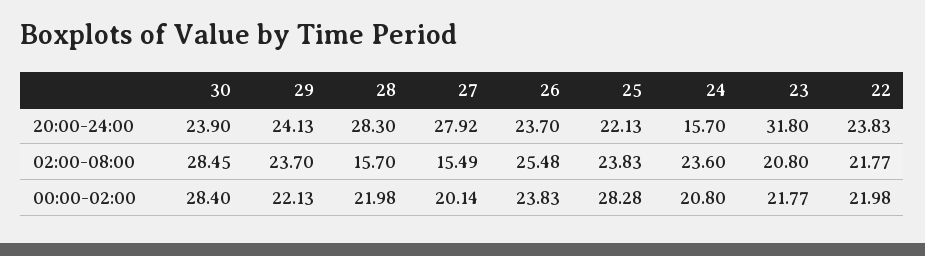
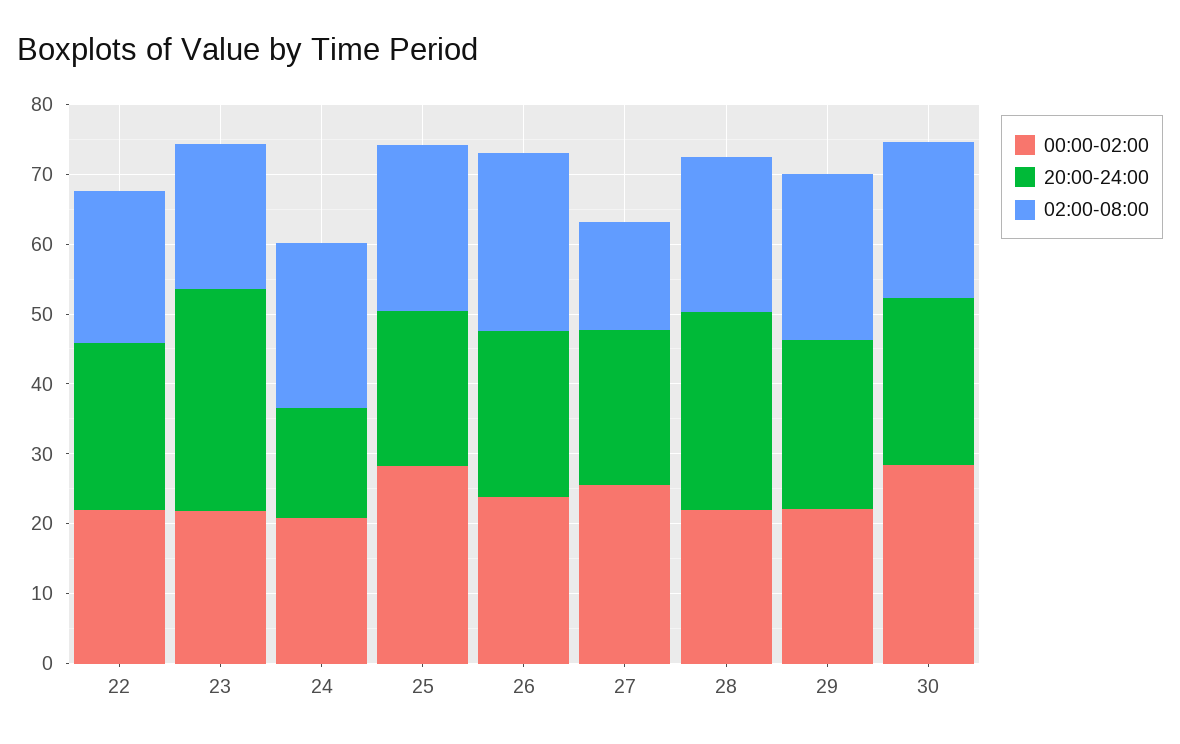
20:00-24:00, 27: 27.92 -> 22
02:00-08:00, 30: 28.45 -> 22
02:00-08:00, 28: 15.7 -> 22
00:00-02:00, 27: 20.14 -> 26

